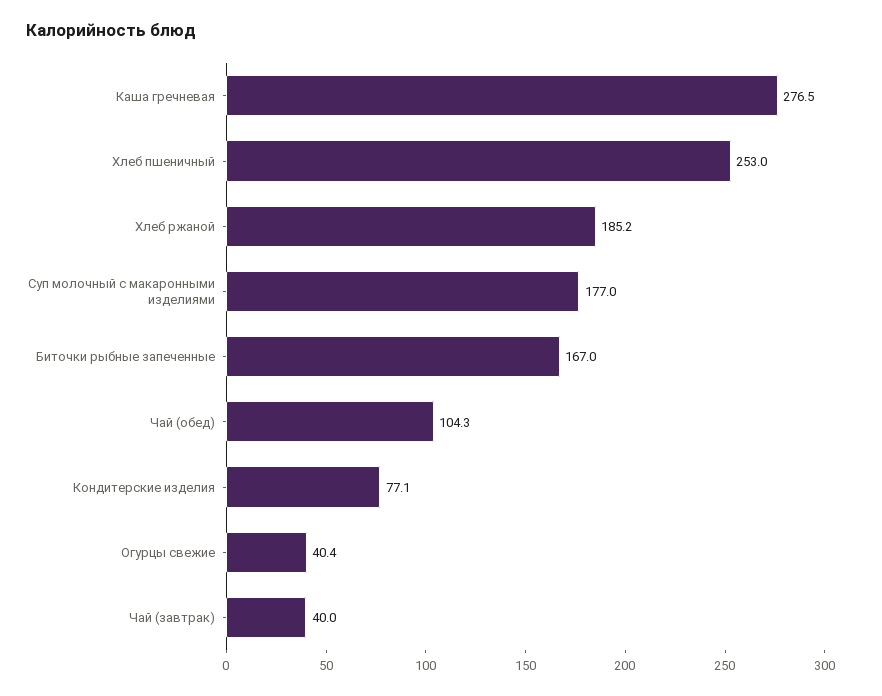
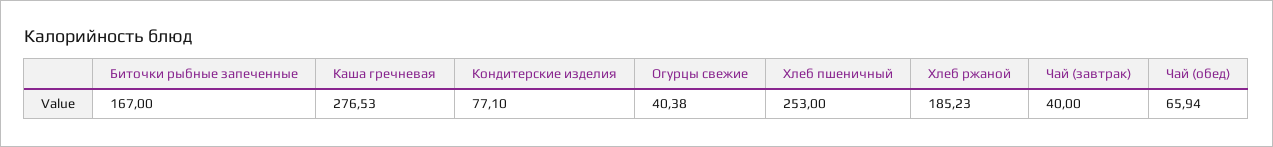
Суп молочный с макаронными изделиями: 177 -> none
Чай (обед): 104.3 -> 65.94

